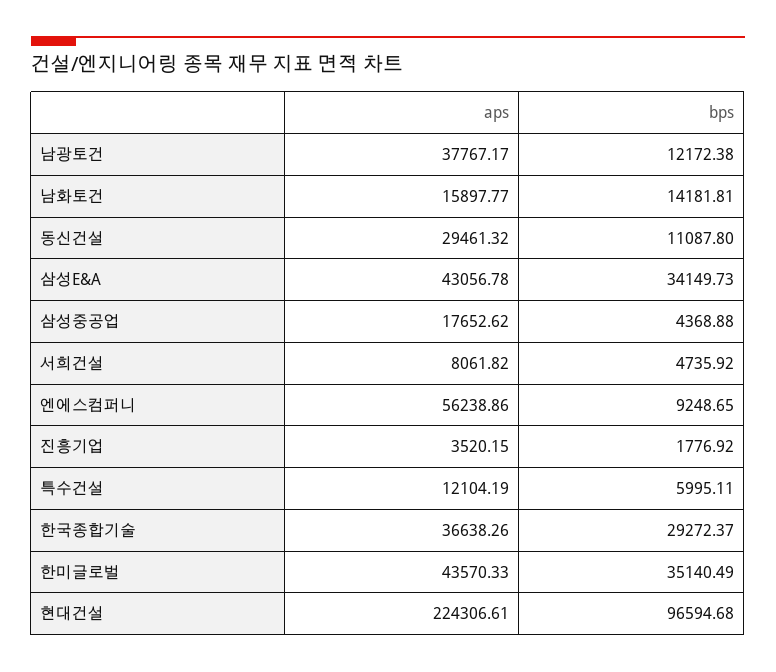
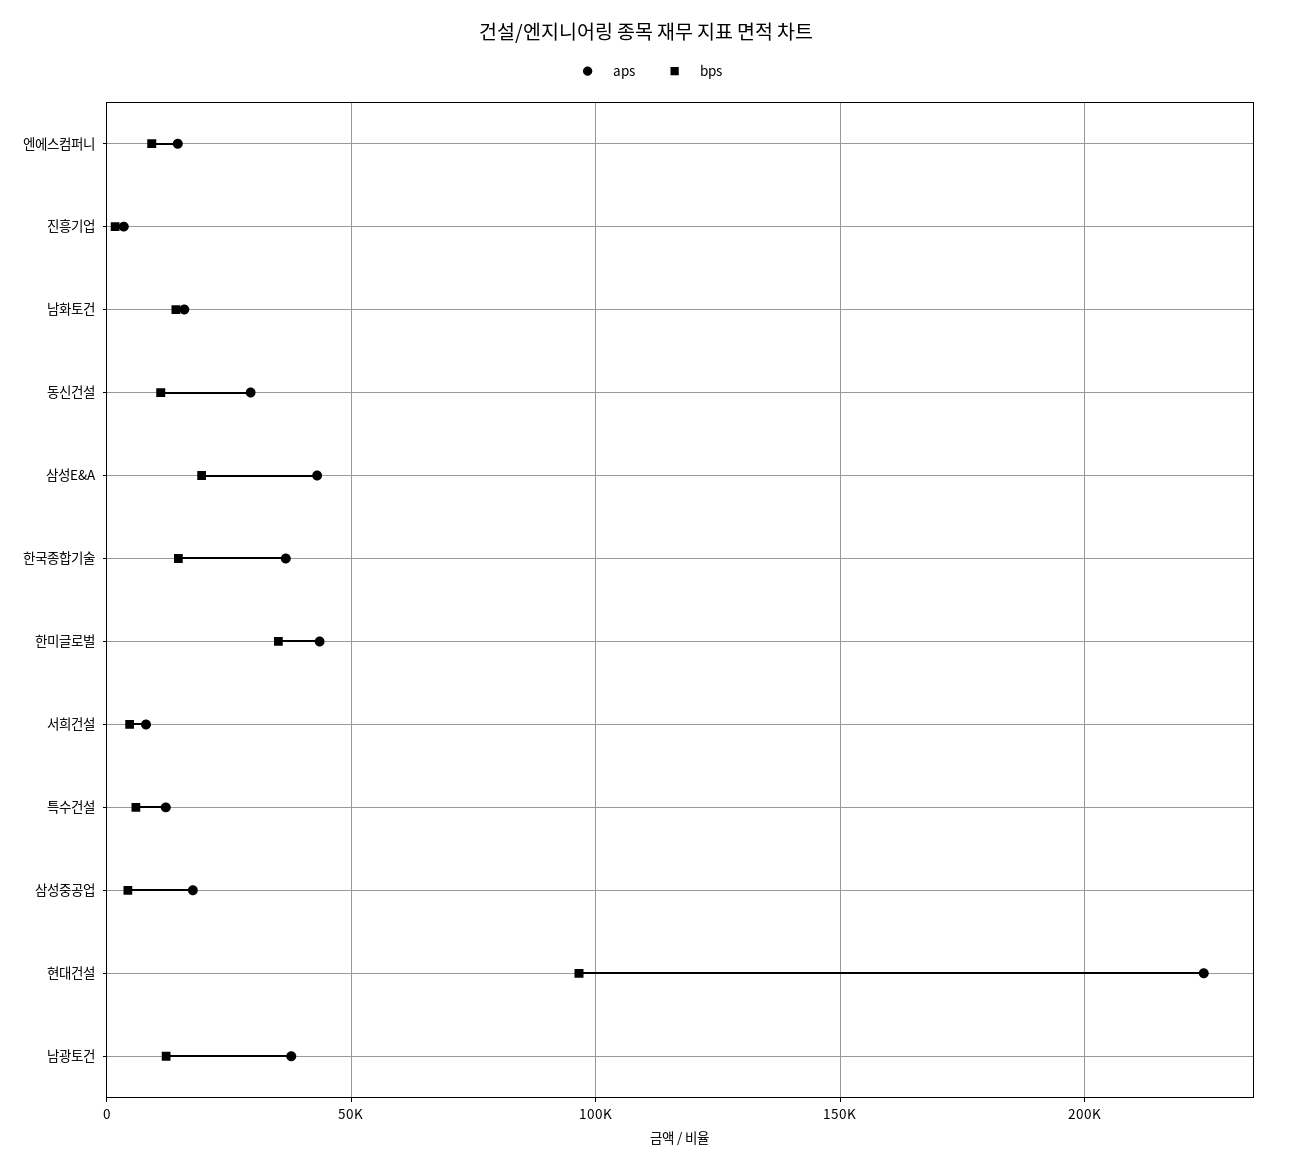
bps, 삼성E&A: 34149.73 -> 20000
aps, 엔에스컴퍼니: 56238.86 -> 15000
bps, 한국종합기술: 29272.37 -> 15000

